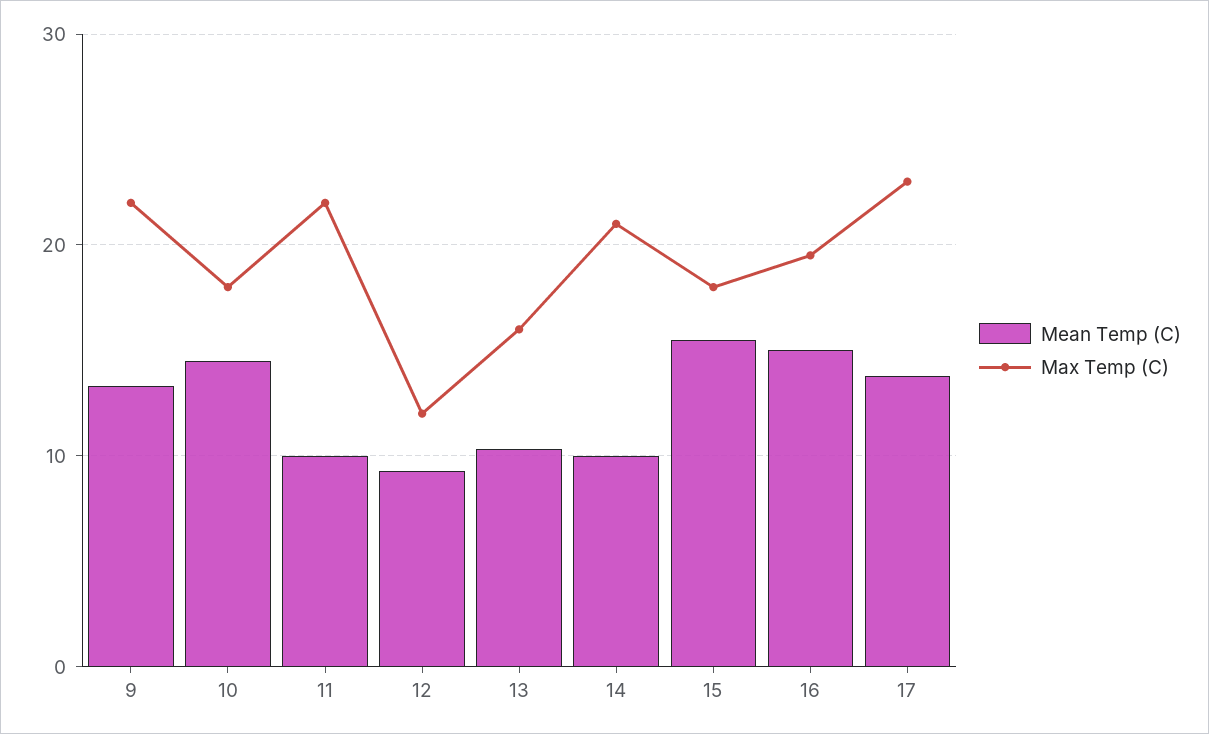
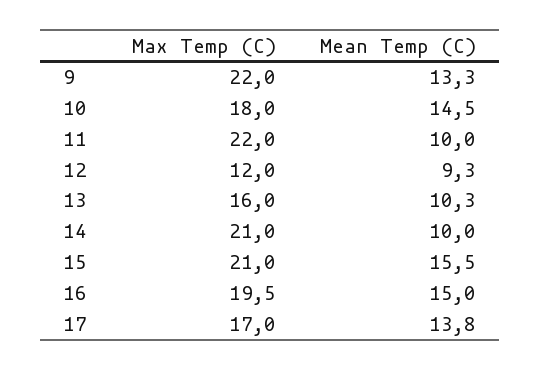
Max Temp (C), 15: 18 -> 21
Max Temp (C), 17: 23 -> 17

